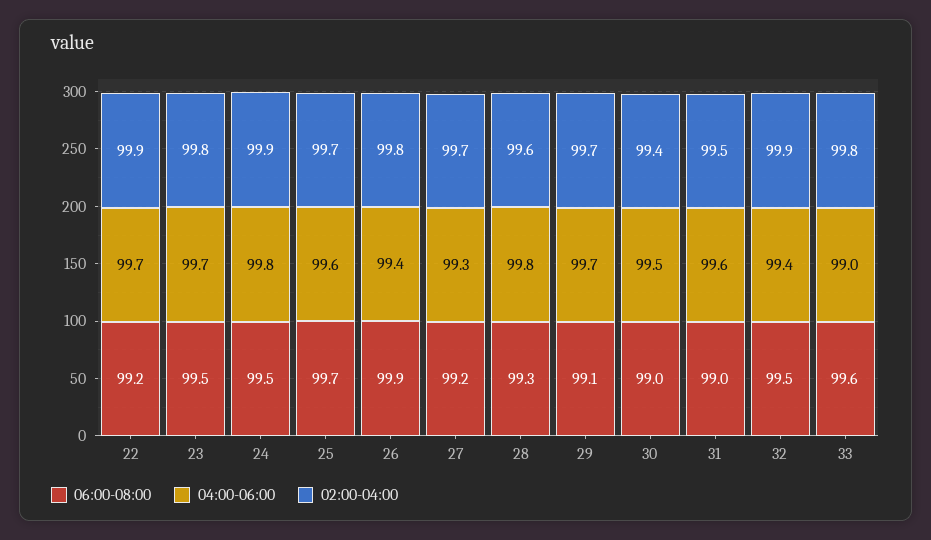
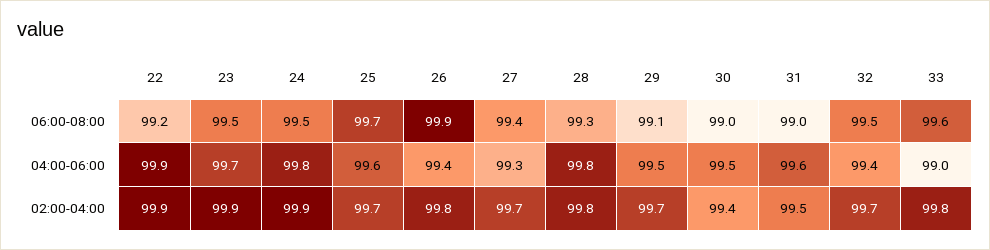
04:00-06:00, 22: 99.7 -> 99.9
02:00-04:00, 23: 99.8 -> 99.9
06:00-08:00, 27: 99.2 -> 99.4
02:00-04:00, 28: 99.6 -> 99.8
04:00-06:00, 29: 99.7 -> 99.5
02:00-04:00, 32: 99.9 -> 99.7

